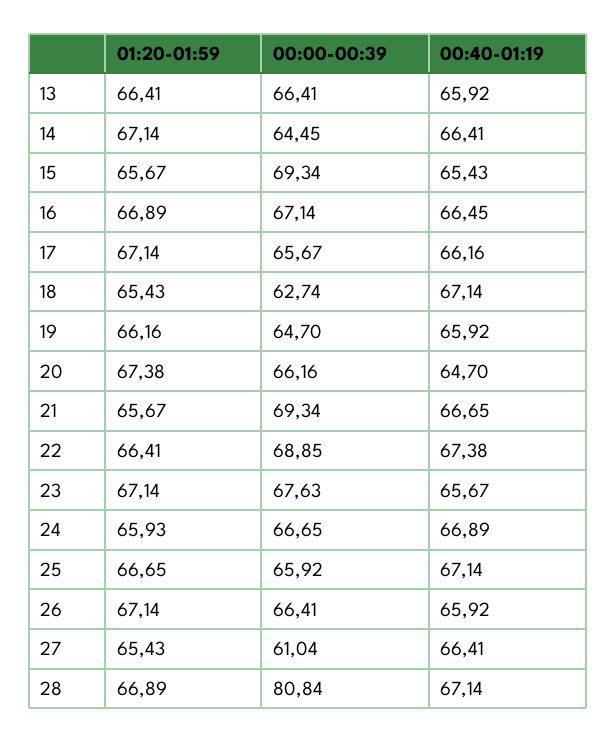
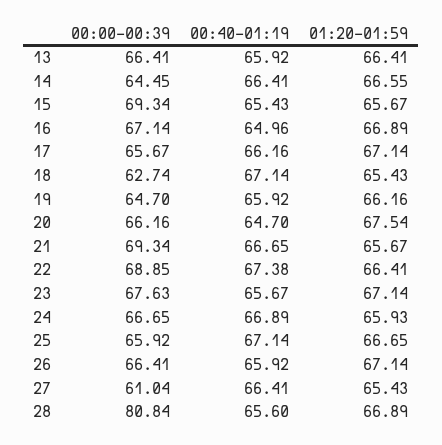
01:20-01:59, 14: 67.14 -> 66.55
00:40-01:19, 16: 66.45 -> 64.96
01:20-01:59, 20: 67.38 -> 67.54
00:40-01:19, 28: 67.14 -> 65.6

